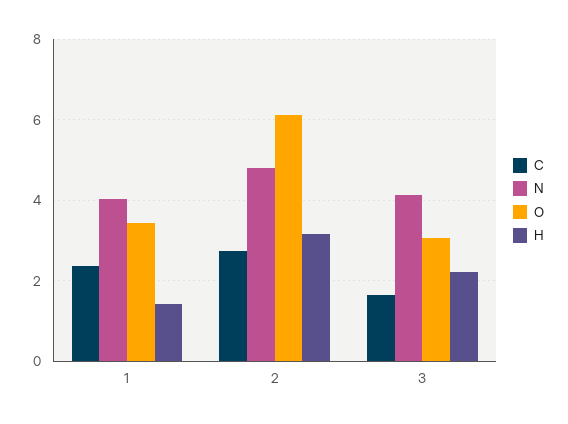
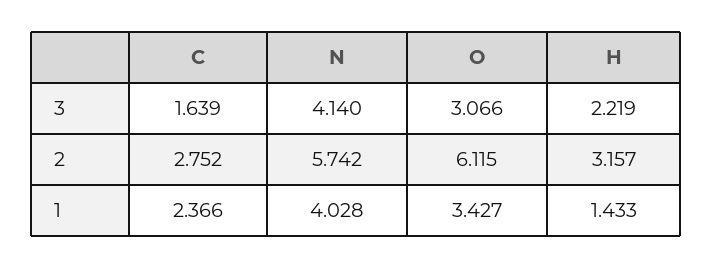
N, 2: 4.8 -> 5.742

